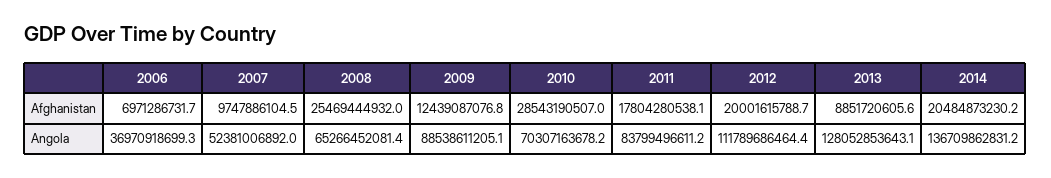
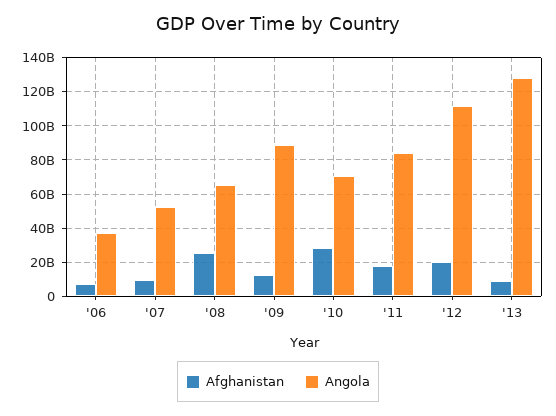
Afghanistan, 2014: 20484873230.2 -> none
Angola, 2014: 136709862831.2 -> none

